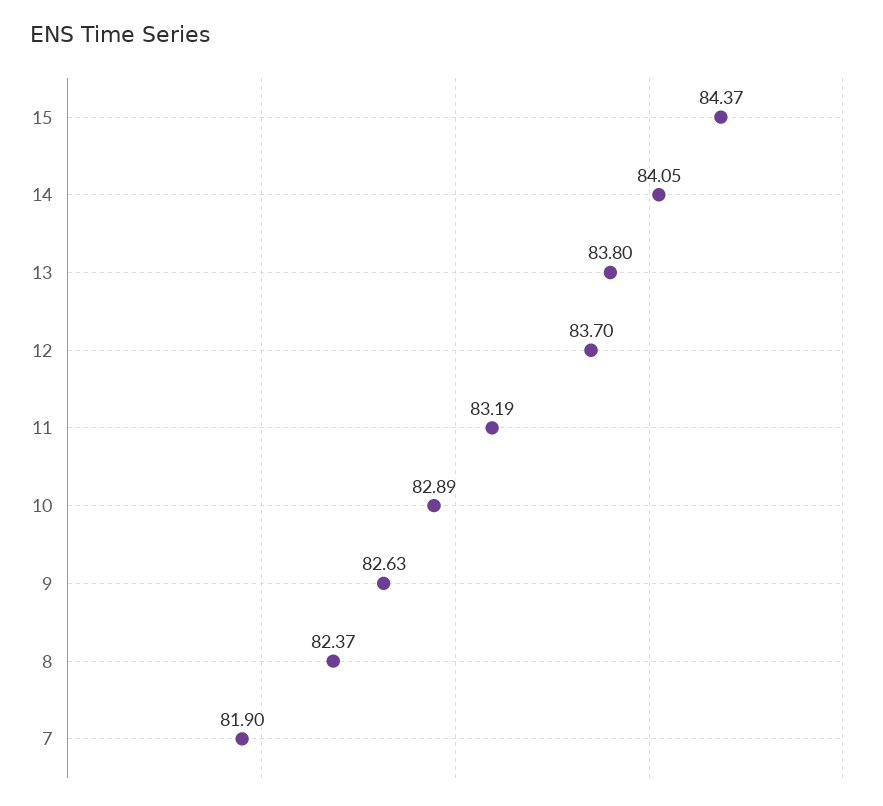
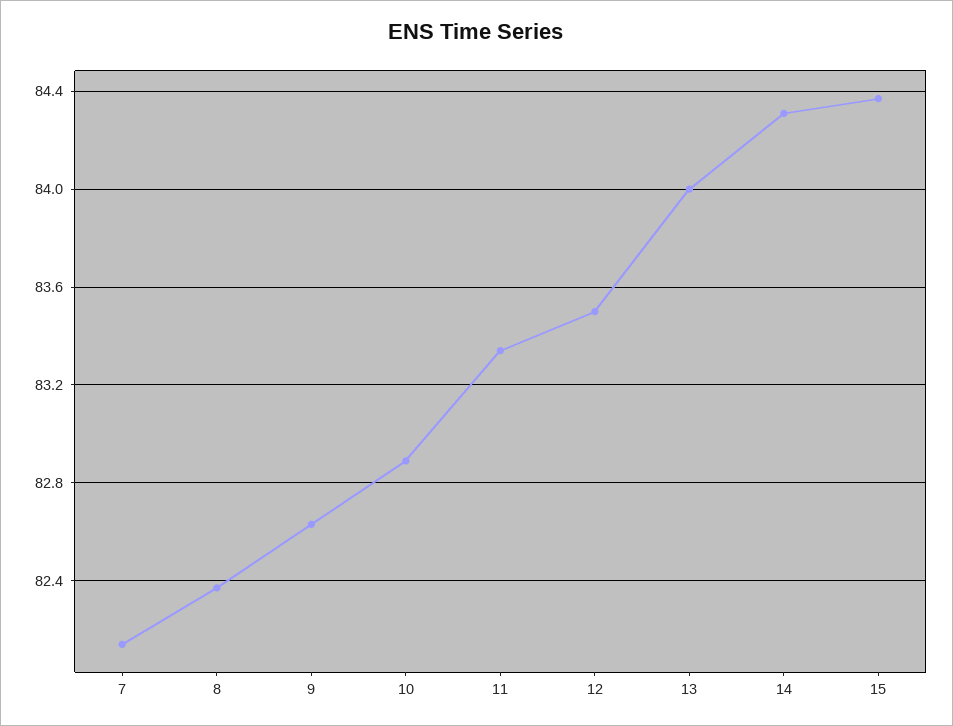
14: 84.05 -> 84.3
13: 83.8 -> 84
12: 83.7 -> 83.5
11: 83.19 -> 83.35
7: 81.9 -> 82.15

